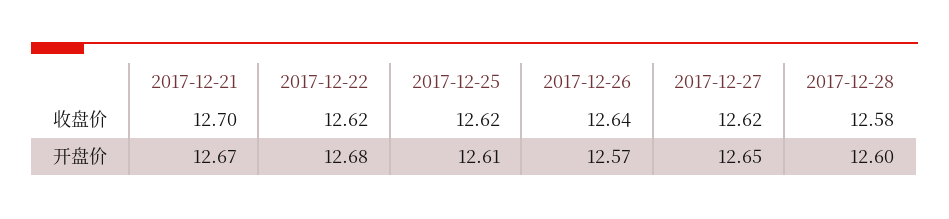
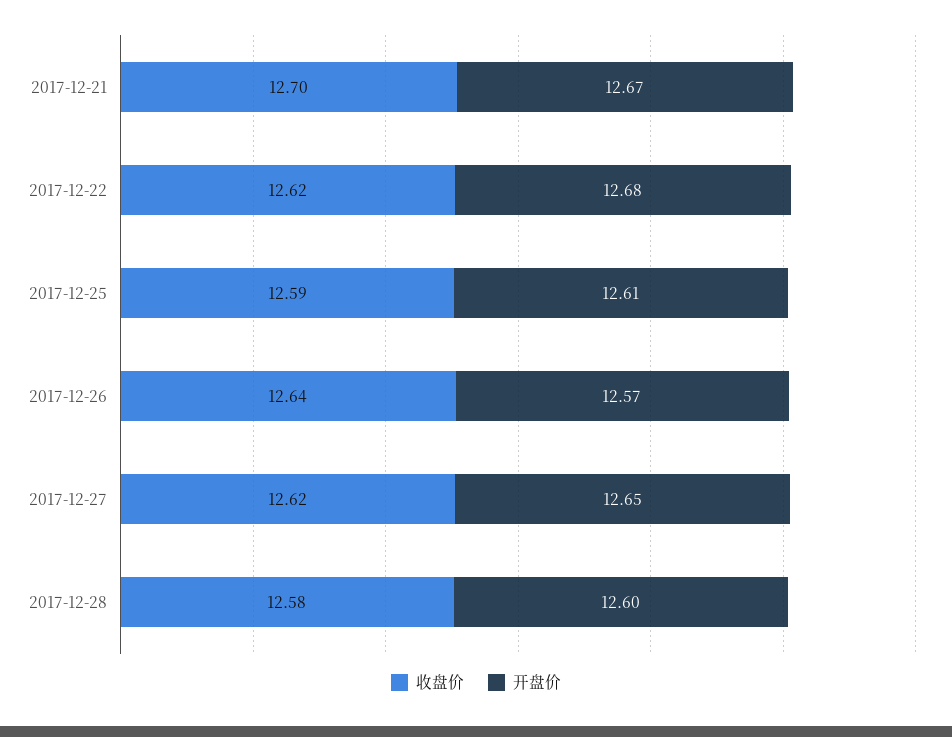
收盘价, 2017-12-25: 12.62 -> 12.59

